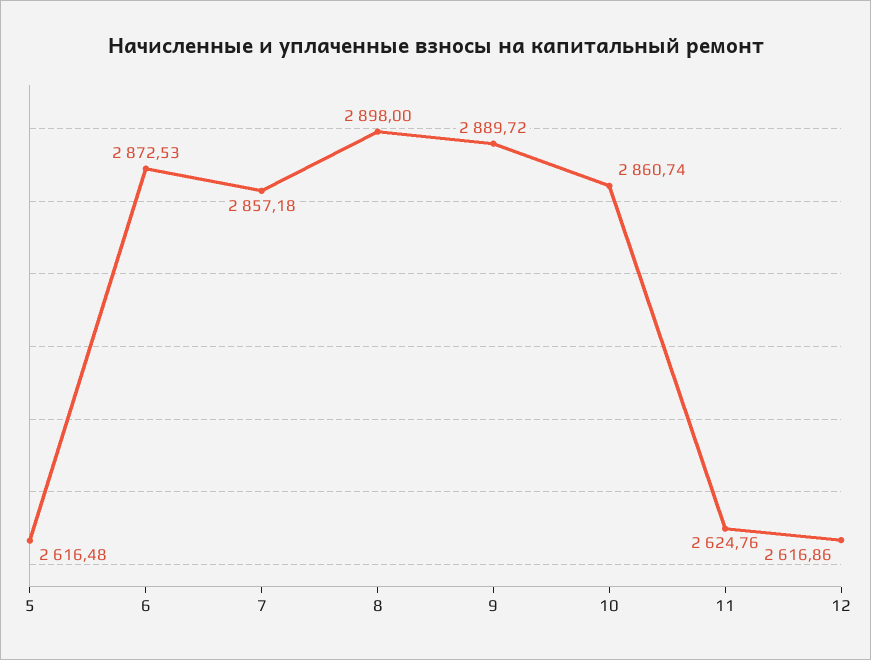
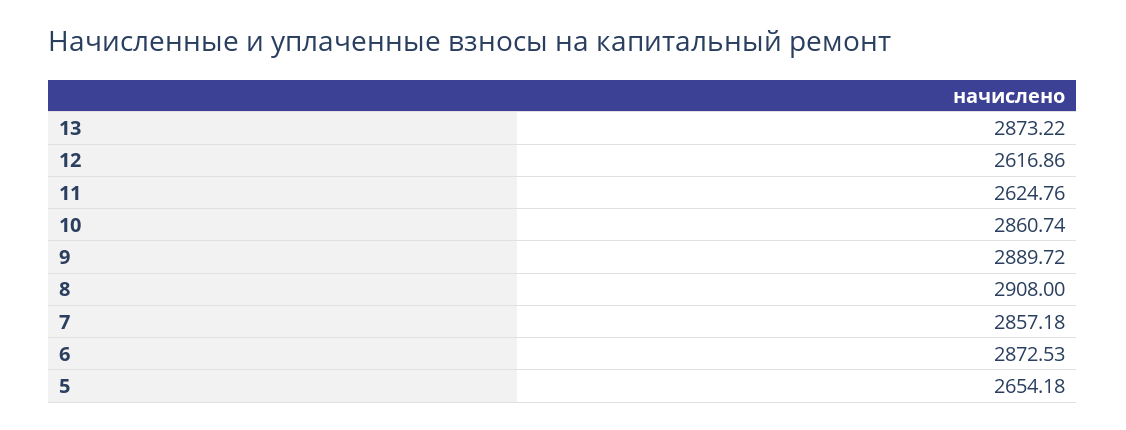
5: 2616.48 -> 2654.18
8: 2898 -> 2908
13: none -> 2873.22

